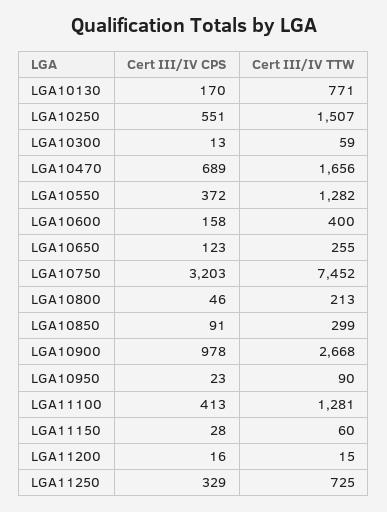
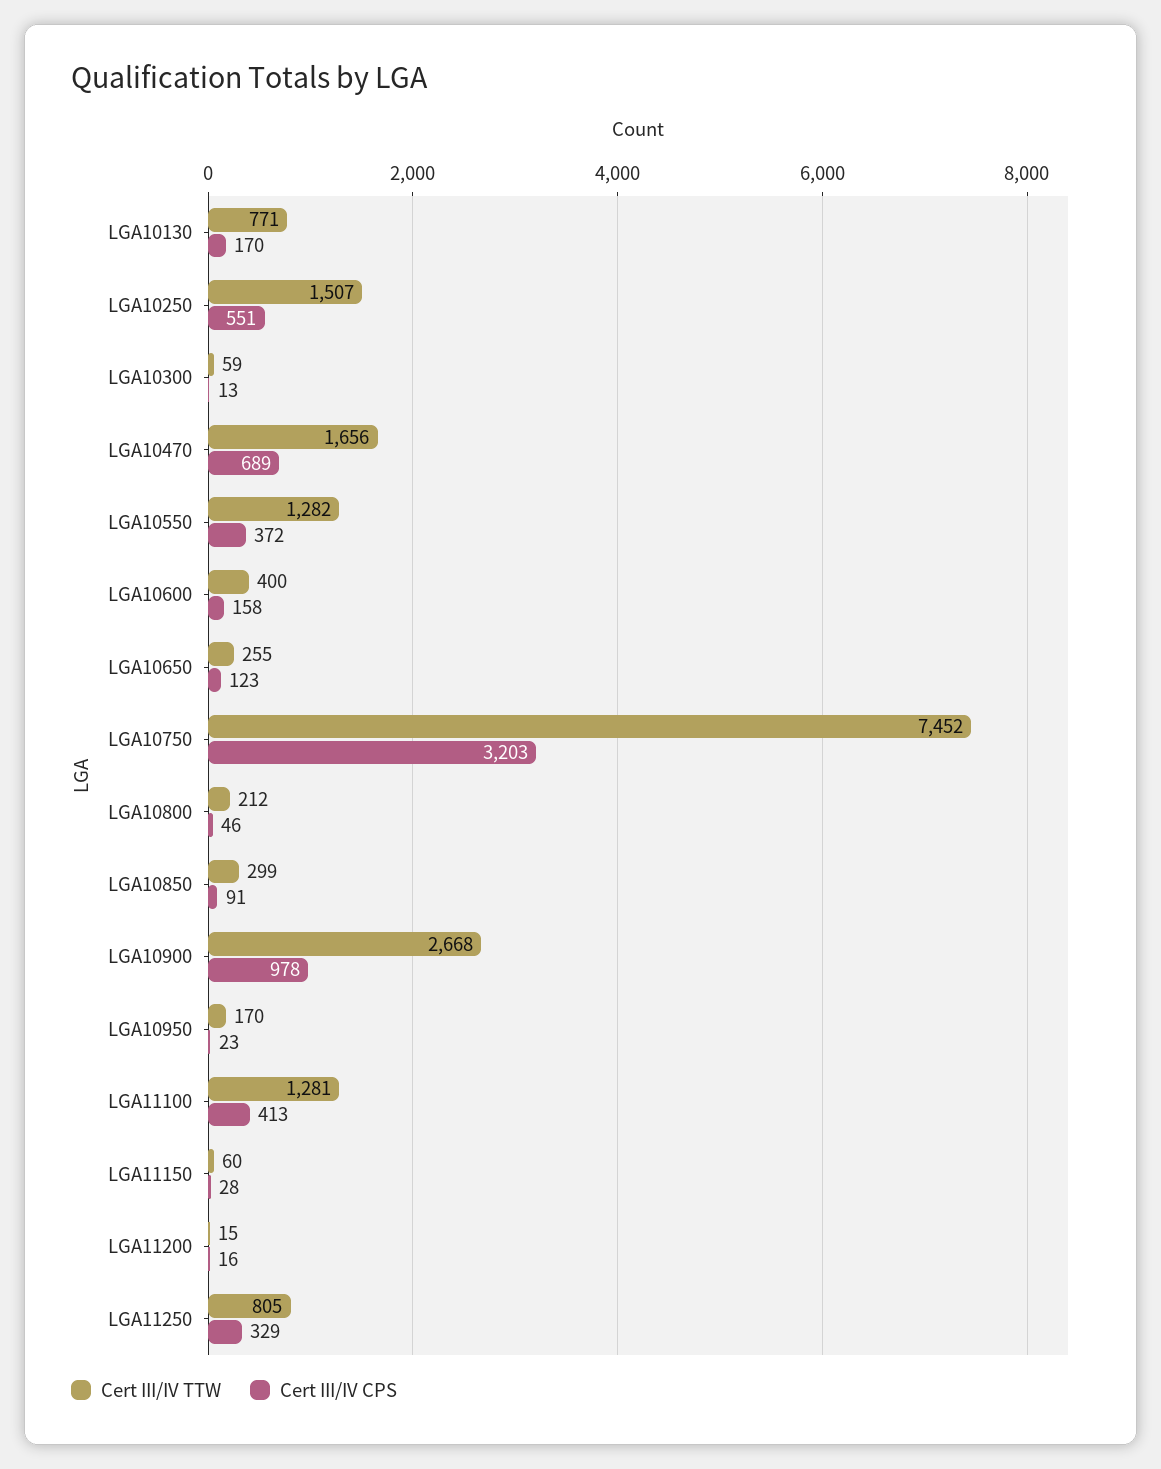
Cert III/IV TTW, LGA10800: 213 -> 212
Cert III/IV TTW, LGA10950: 90 -> 170
Cert III/IV TTW, LGA11250: 725 -> 805

